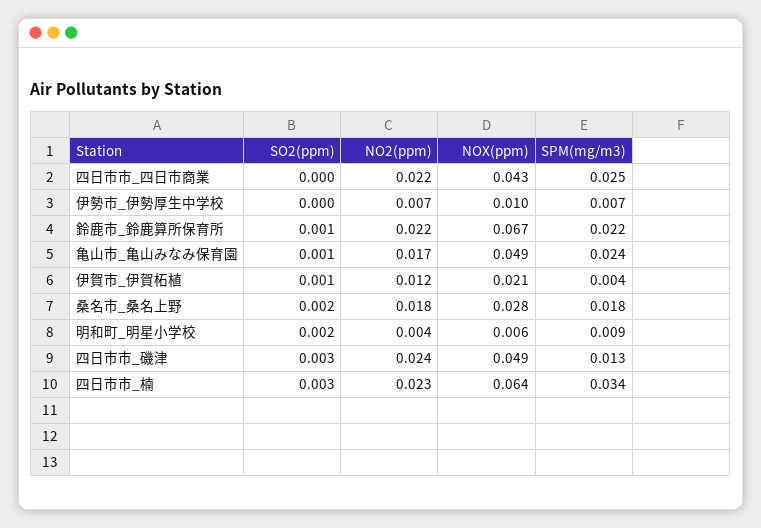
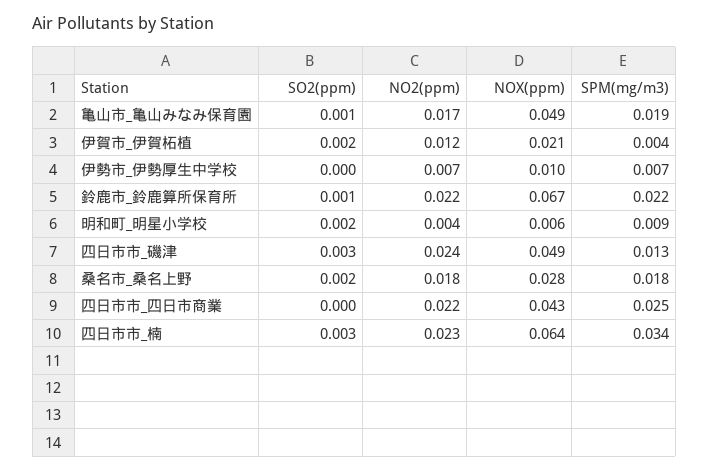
SPM(mg/m3), 亀山市_亀山みなみ保育園: 0.024 -> 0.019
SO2(ppm), 伊賀市_伊賀柘植: 0.001 -> 0.002

